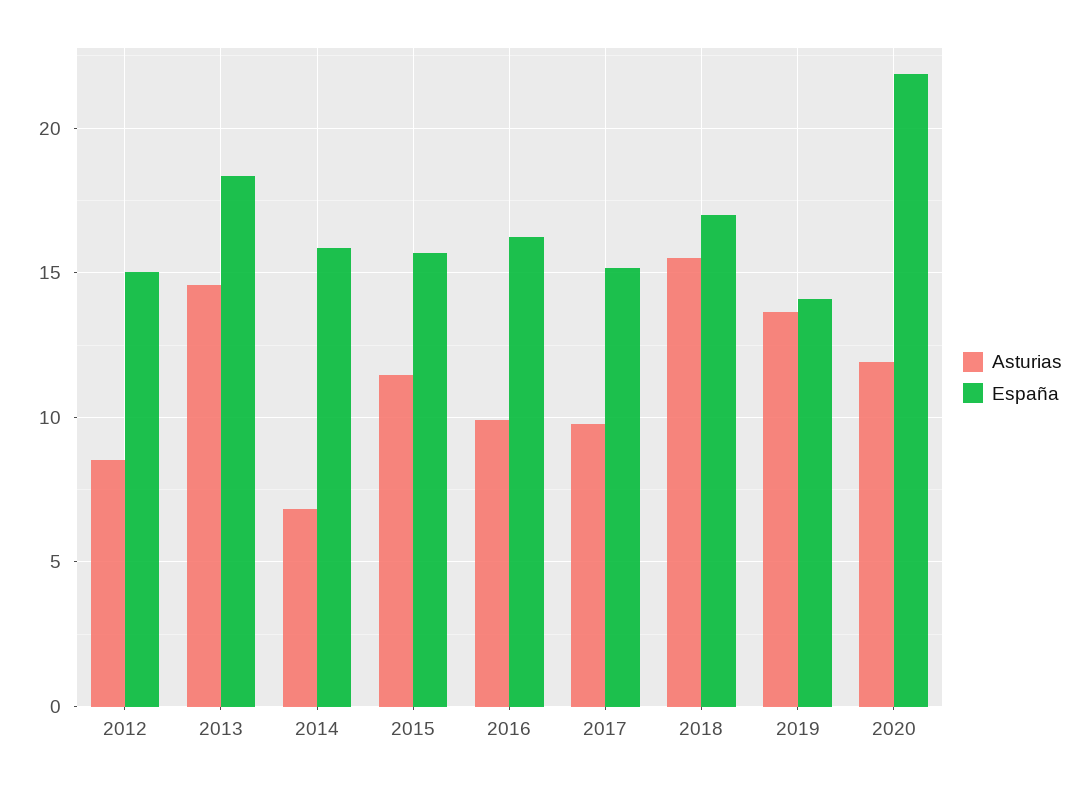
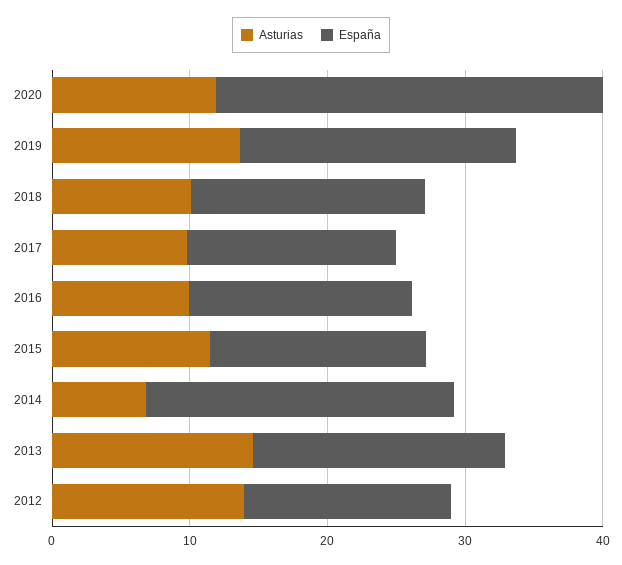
Asturias, 2012: 8.5 -> 14
España, 2014: 16 -> 22
Asturias, 2018: 15.5 -> 10
España, 2019: 14 -> 20
España, 2020: 22 -> 28

